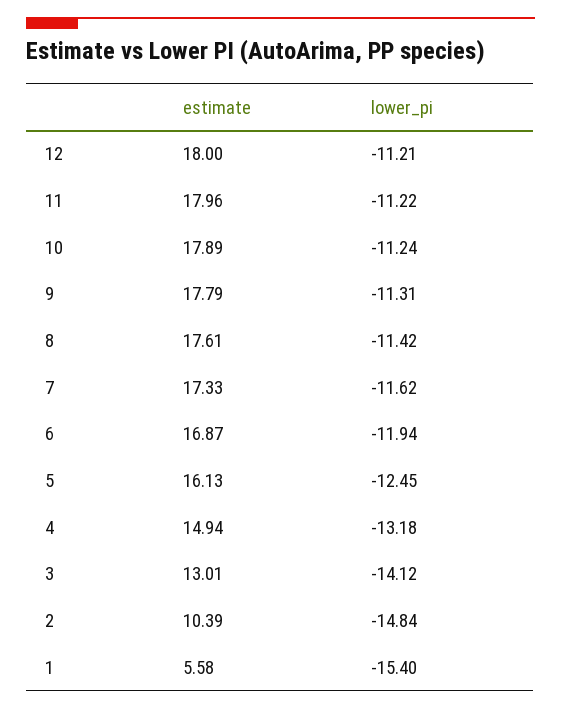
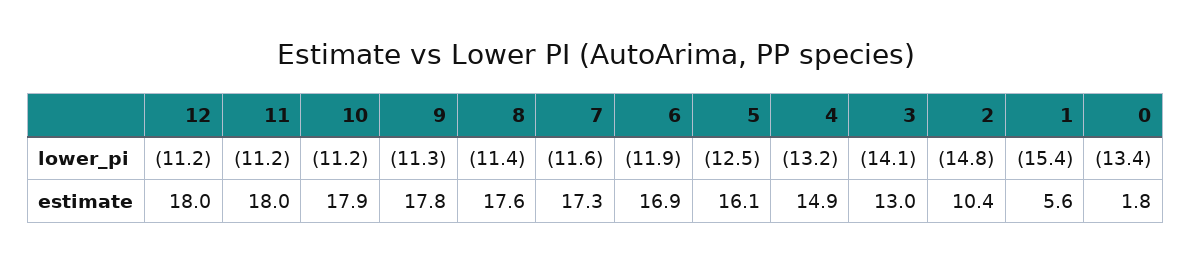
lower_pi, 0: none -> -13.4
estimate, 0: none -> 1.8

